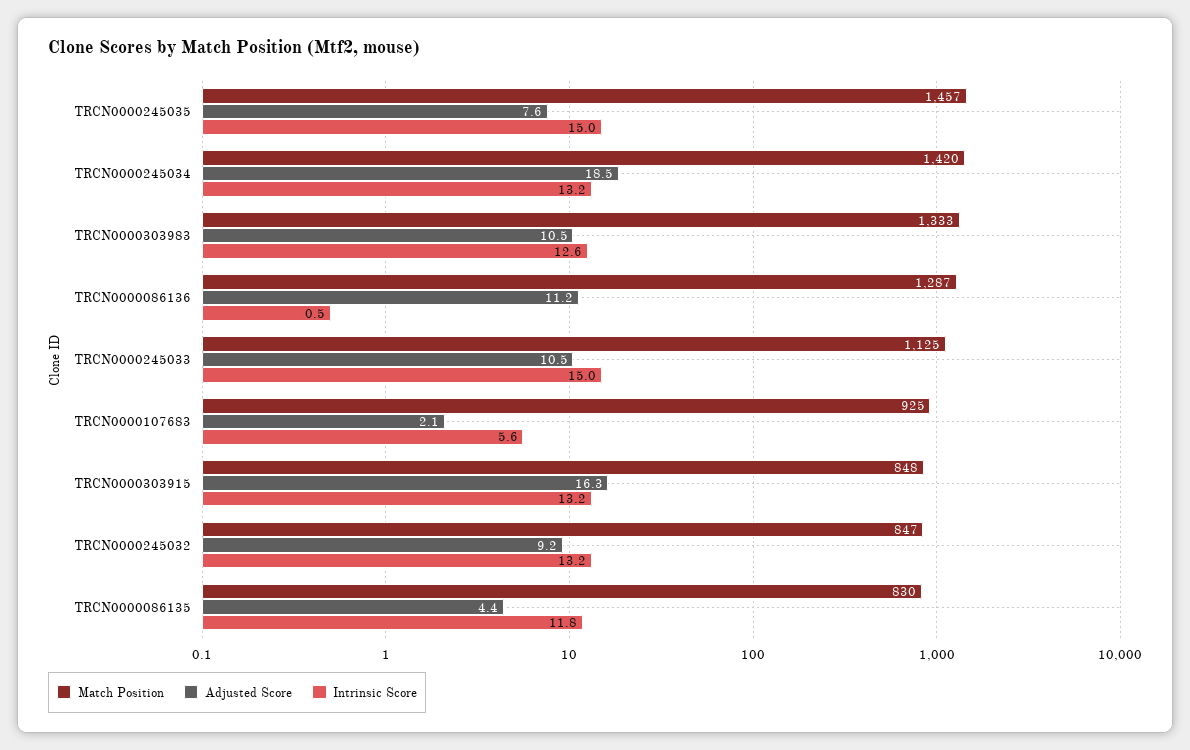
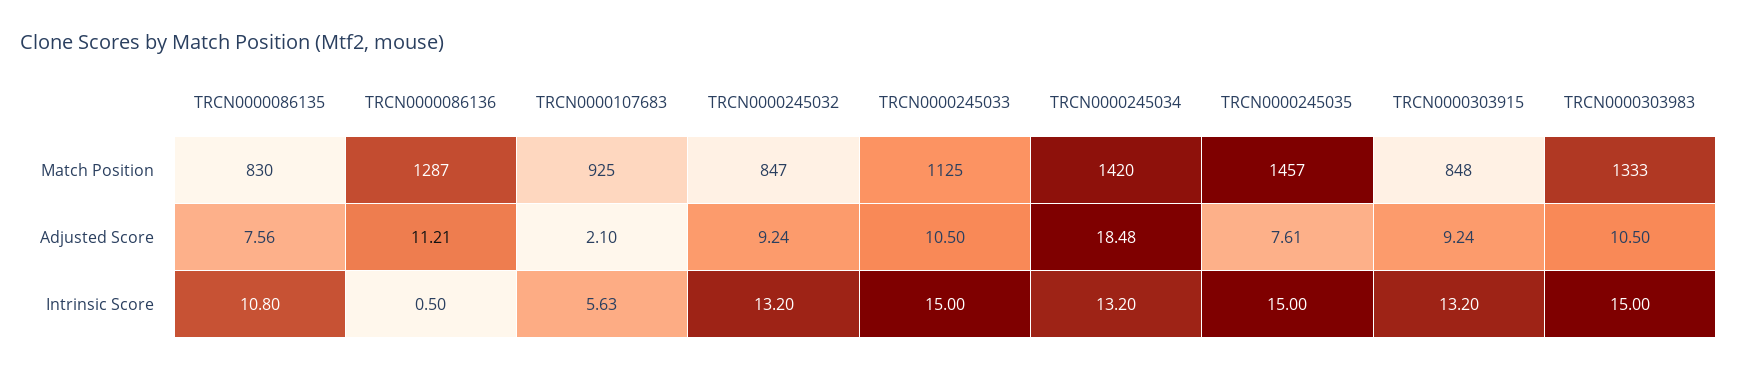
Intrinsic Score, TRCN0000303983: 12.6 -> 15
Adjusted Score, TRCN0000303915: 16.3 -> 9.24
Adjusted Score, TRCN0000086135: 4.4 -> 7.56
Intrinsic Score, TRCN0000086135: 11.8 -> 10.8

